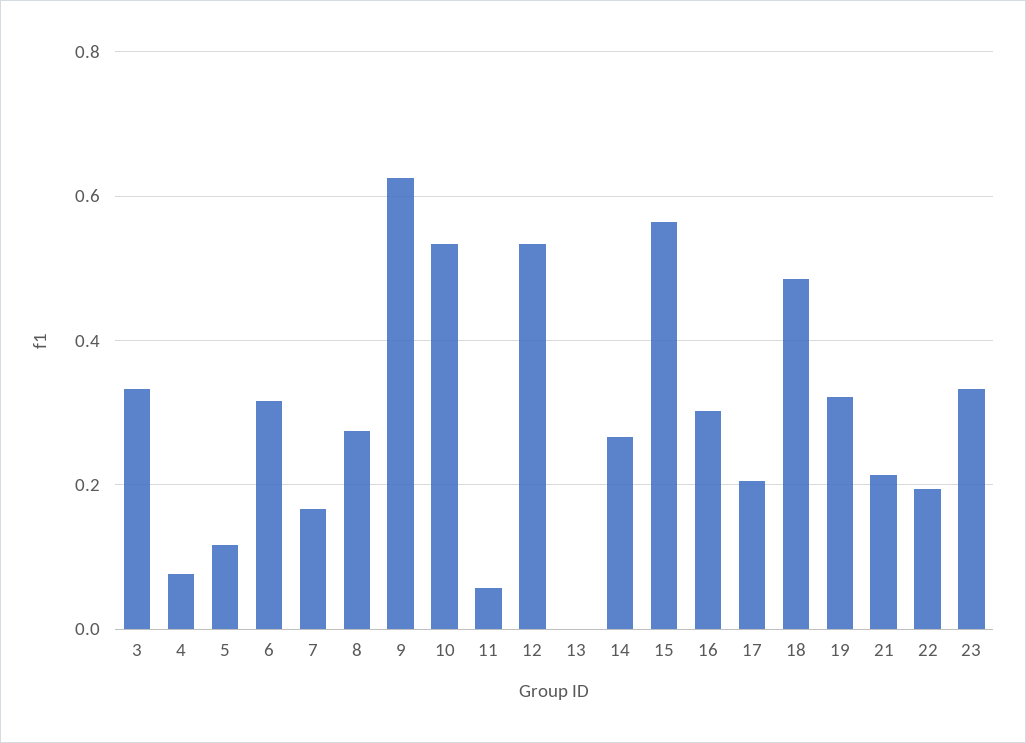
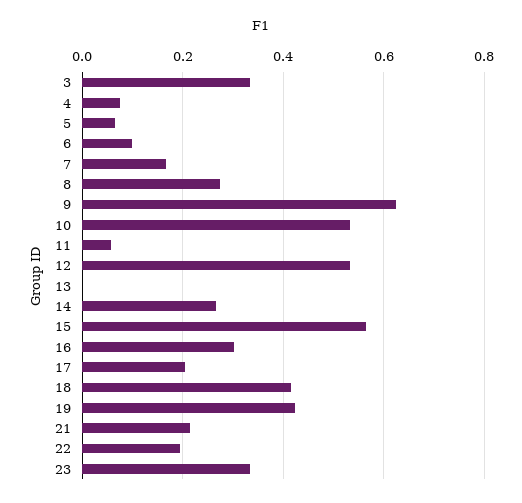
5: 0.12 -> 0.06
6: 0.32 -> 0.1
18: 0.48 -> 0.42
19: 0.32 -> 0.42

